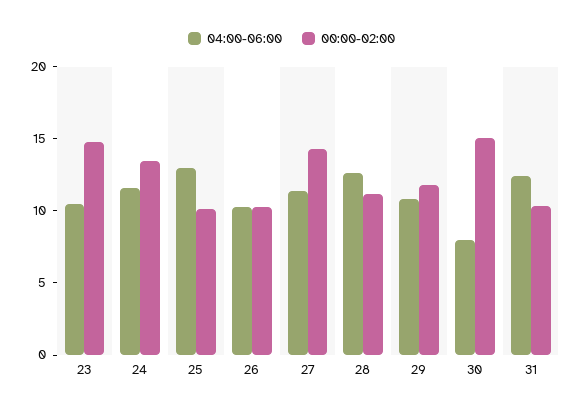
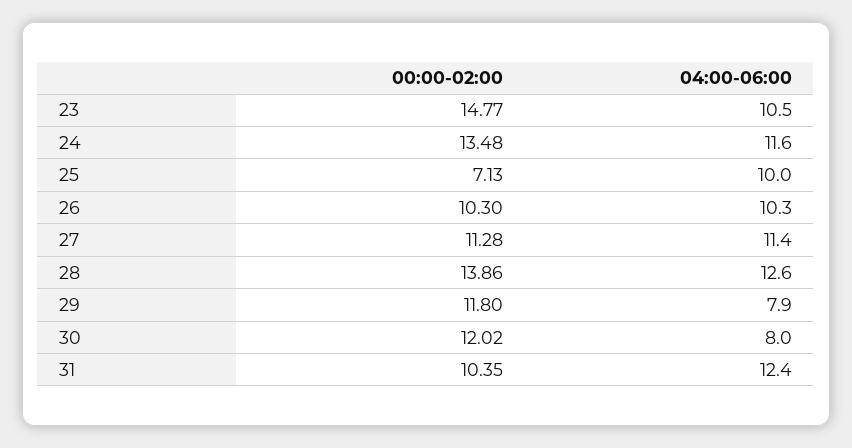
04:00-06:00, 25: 13 -> 10
00:00-02:00, 25: 10 -> 7.13
00:00-02:00, 27: 14 -> 11.28
00:00-02:00, 28: 11 -> 13.86
04:00-06:00, 29: 11 -> 7.9
00:00-02:00, 30: 15 -> 12.02

